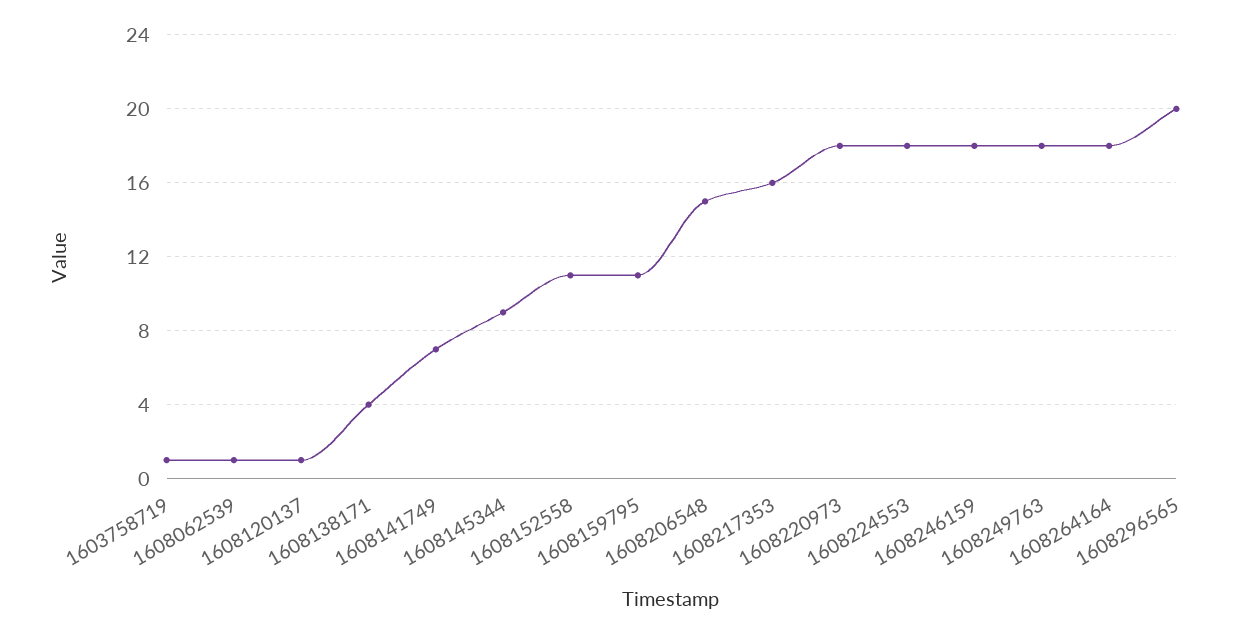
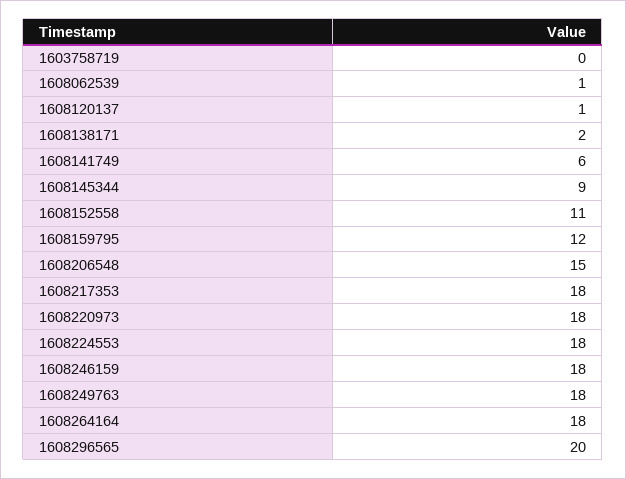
1603758719: 1 -> 0
1608138171: 4 -> 2
1608141749: 7 -> 6
1608159795: 11 -> 12
1608217353: 16 -> 18

